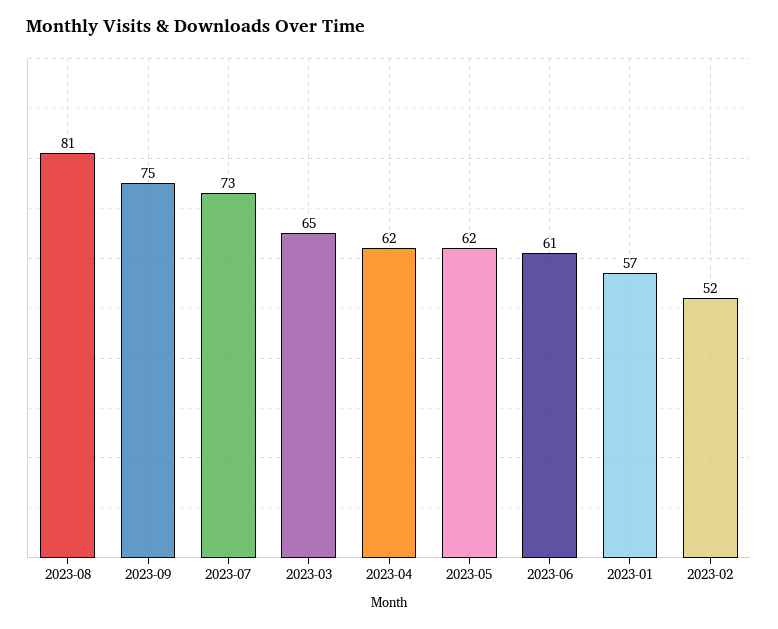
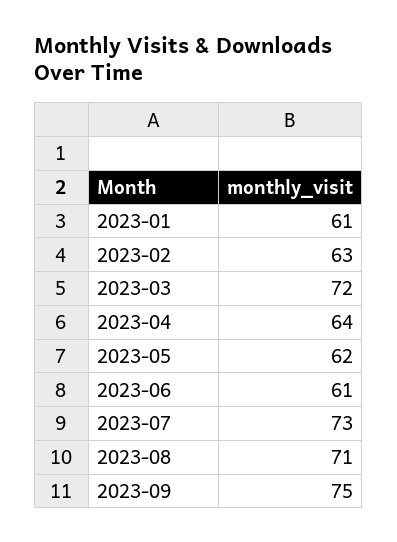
2023-08: 81 -> 71
2023-03: 65 -> 72
2023-04: 62 -> 64
2023-01: 57 -> 61
2023-02: 52 -> 63

